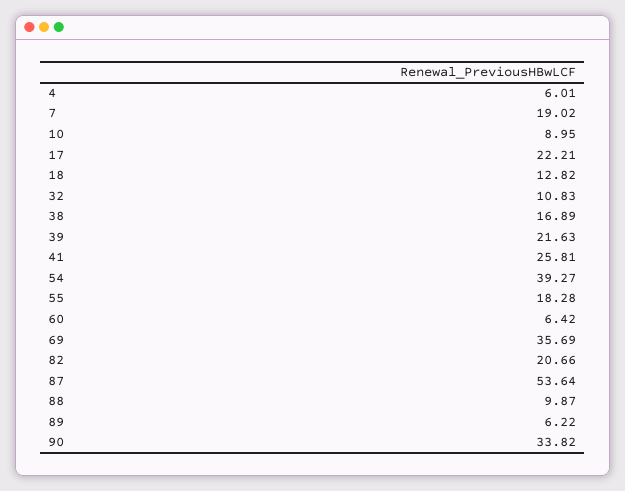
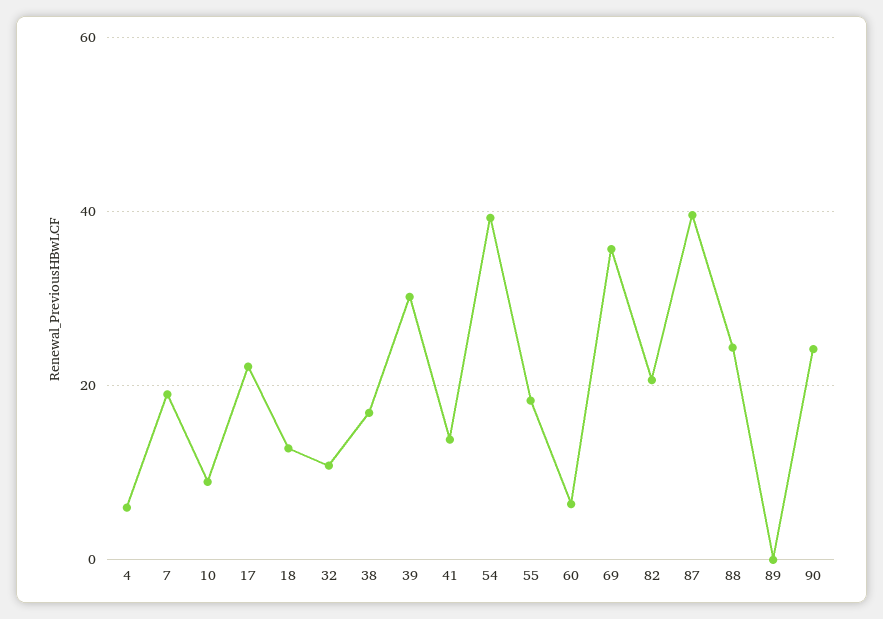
39: 21.63 -> 30
41: 25.81 -> 14
87: 53.64 -> 40
88: 9.87 -> 24
89: 6.22 -> 0
90: 33.82 -> 24

